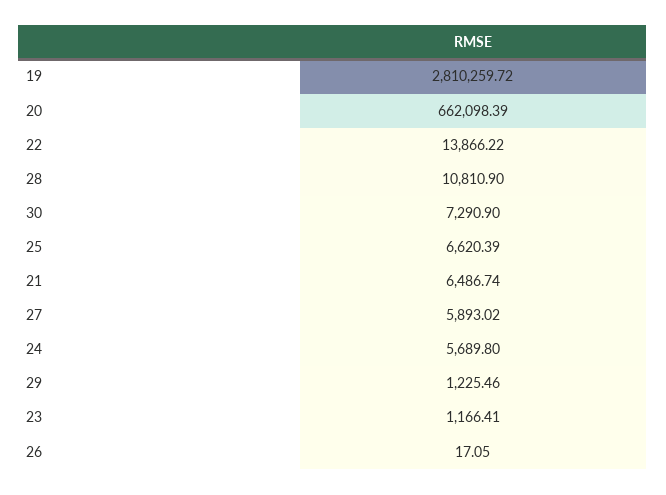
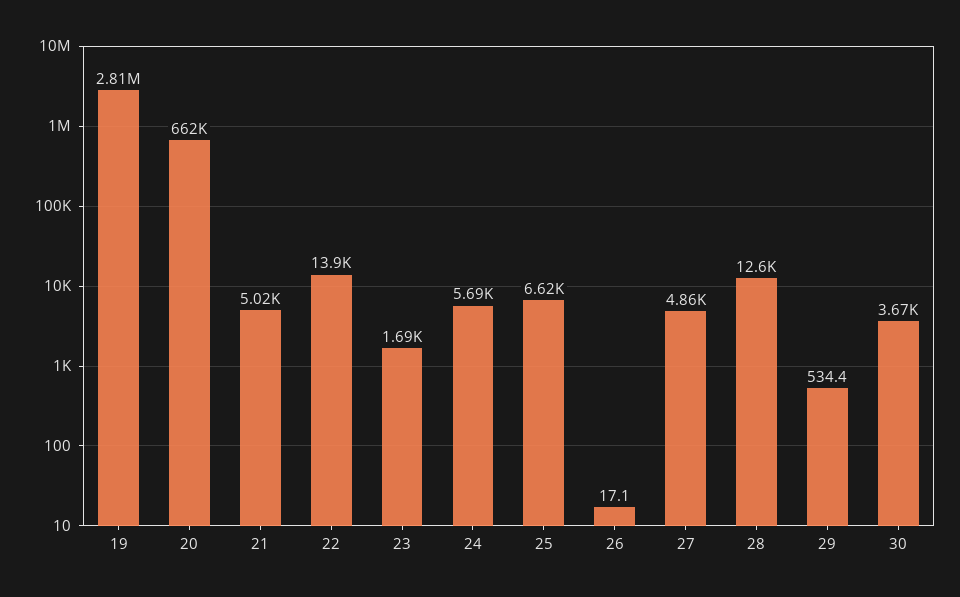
28: 10810.9 -> 12600
30: 7290.9 -> 3670
21: 6486.74 -> 5020
27: 5893.02 -> 4860
29: 1225.46 -> 534.4
23: 1166.41 -> 1690

